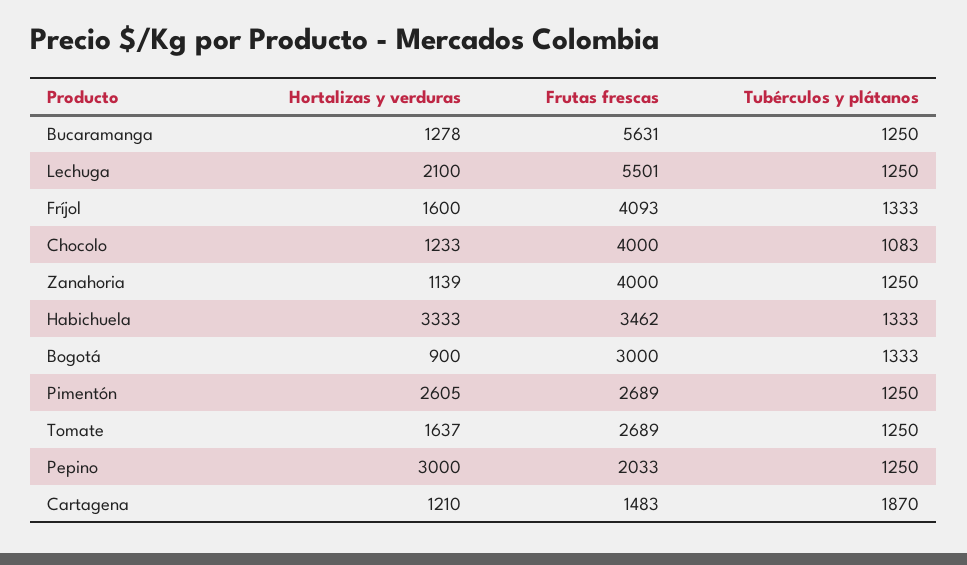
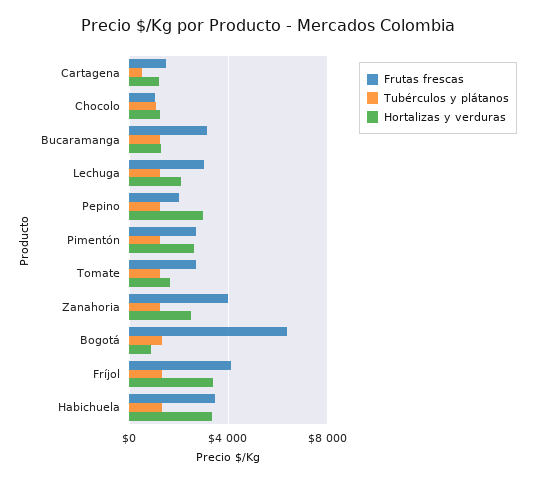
Frutas frescas, Bucaramanga: 5631 -> 3000
Frutas frescas, Lechuga: 5501 -> 3000
Hortalizas y verduras, Fríjol: 1600 -> 3500
Frutas frescas, Chocolo: 4000 -> 1000
Hortalizas y verduras, Zanahoria: 1139 -> 2500
Frutas frescas, Bogotá: 3000 -> 6500
Tubérculos y plátanos, Cartagena: 1870 -> 500

